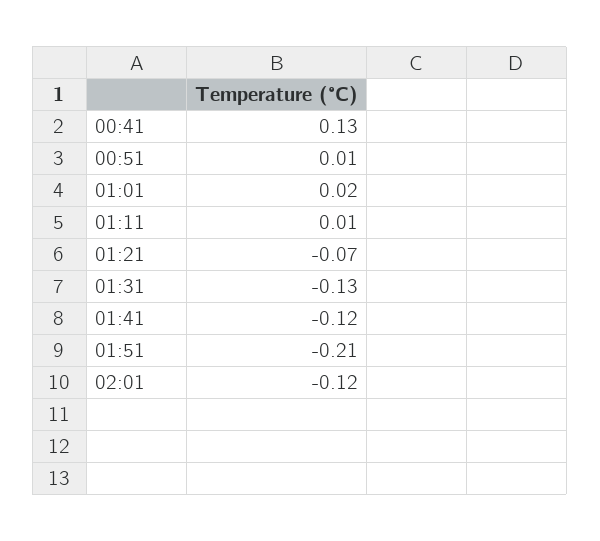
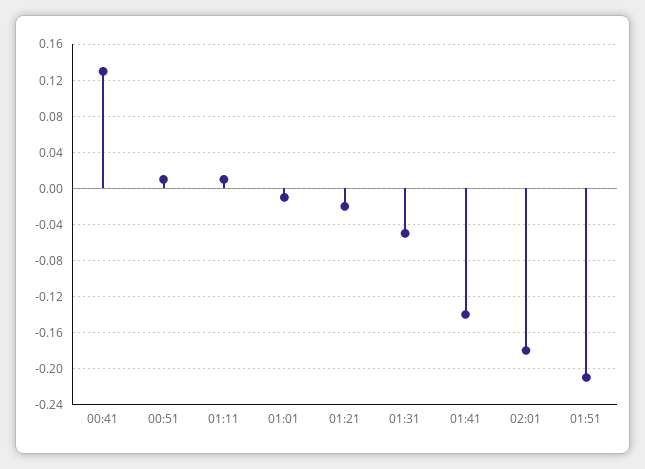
01:01: 0.02 -> -0.01
01:21: -0.07 -> -0.02
01:31: -0.13 -> -0.05
01:41: -0.12 -> -0.14
02:01: -0.12 -> -0.18

